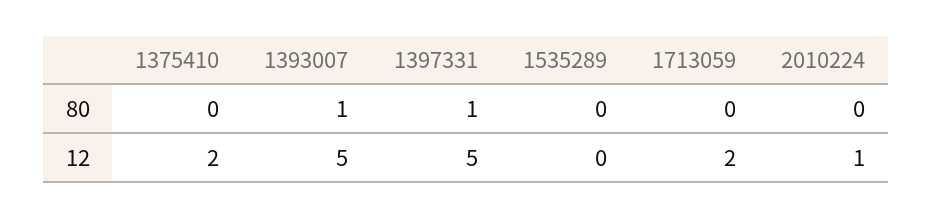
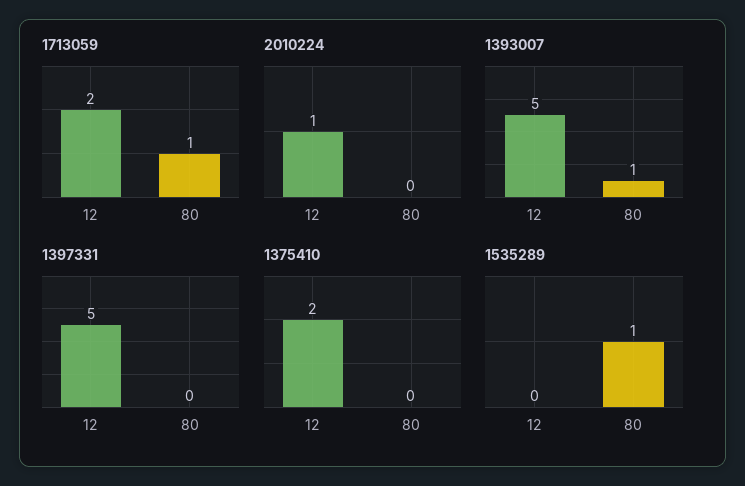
1397331, 80: 1 -> 0
1535289, 80: 0 -> 1
1713059, 80: 0 -> 1

